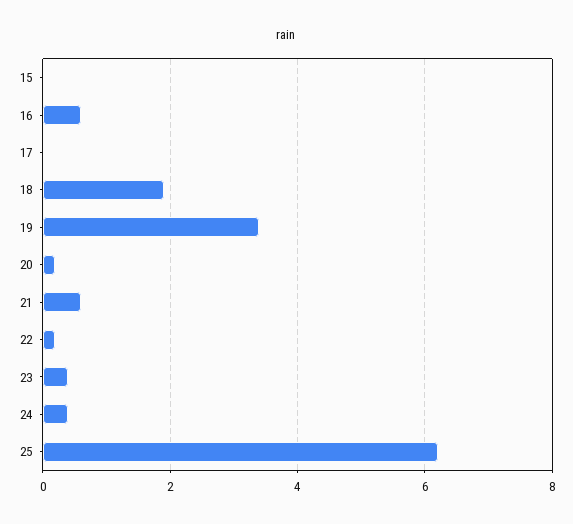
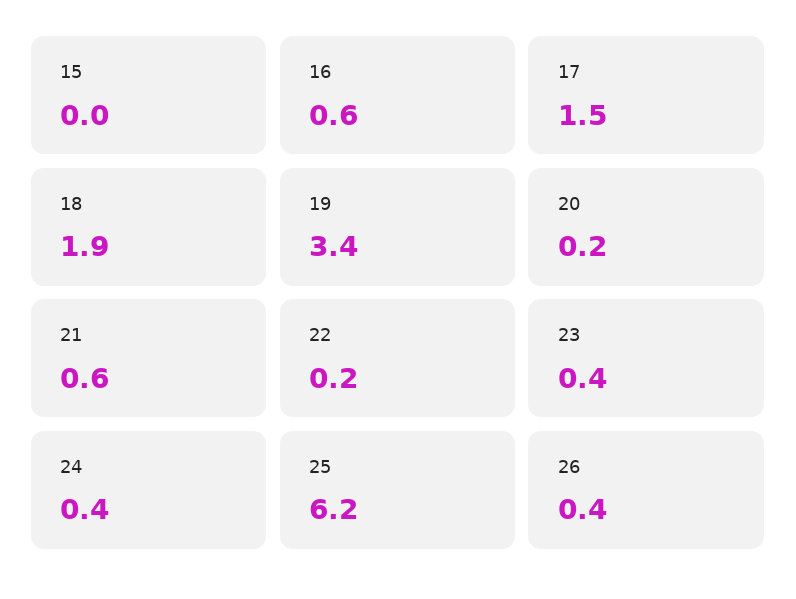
17: 0 -> 1.5
26: none -> 0.4

